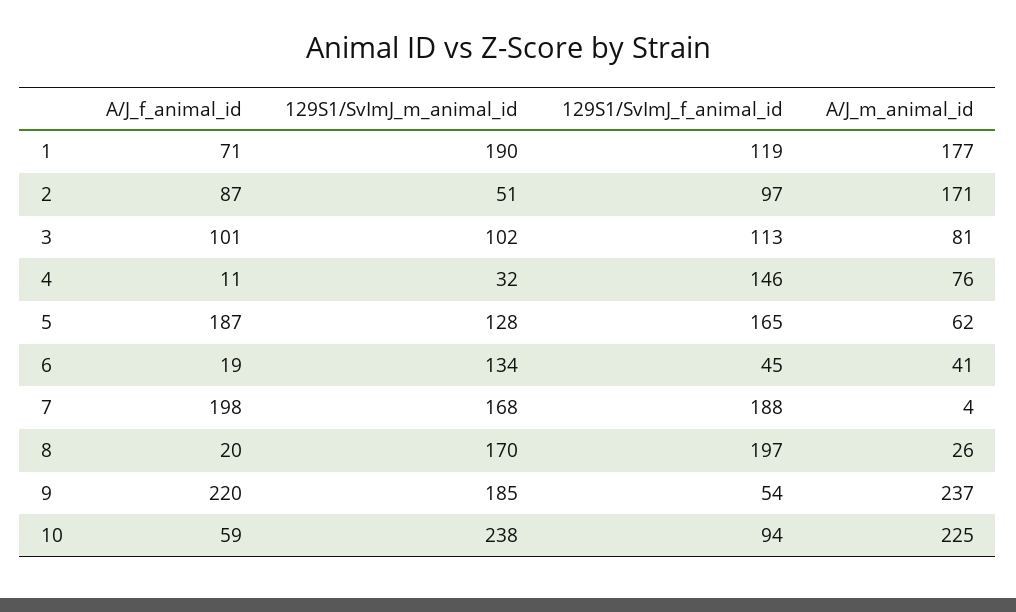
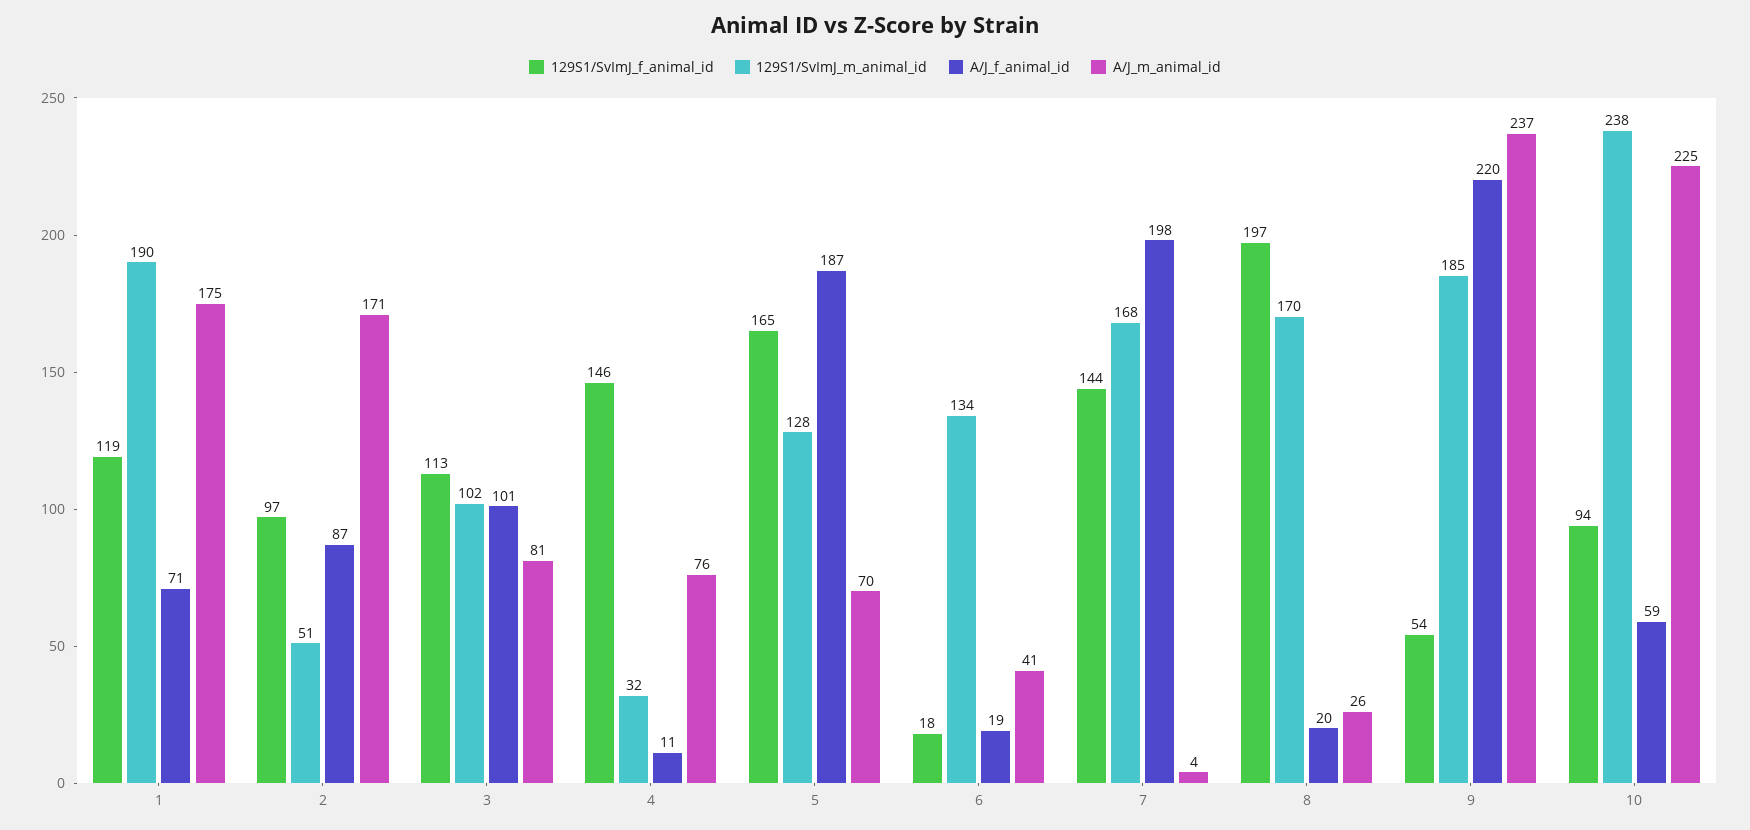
A/J_m_animal_id, 1: 177 -> 175
A/J_m_animal_id, 5: 62 -> 70
129S1/SvImJ_f_animal_id, 6: 45 -> 18
129S1/SvImJ_f_animal_id, 7: 188 -> 144

